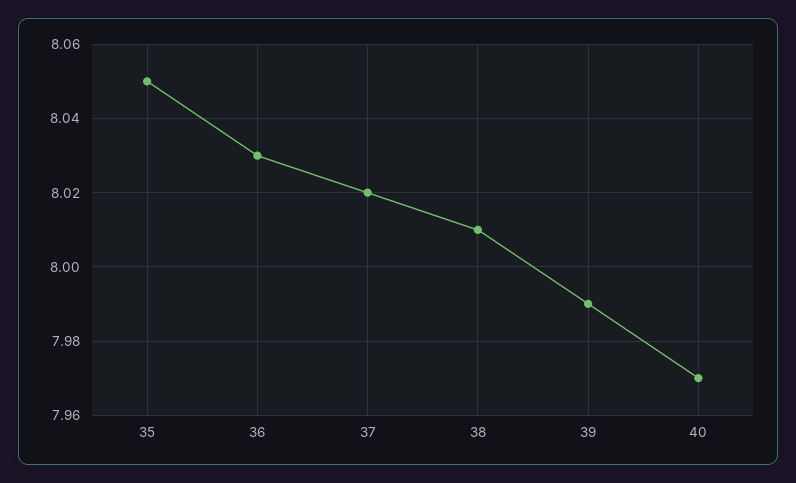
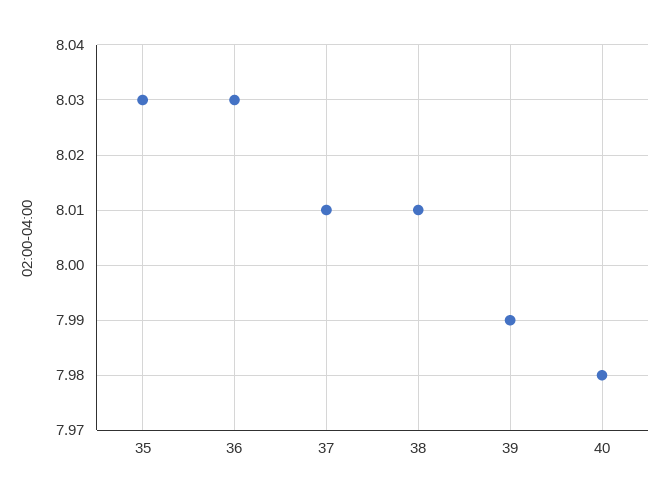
35: 8.05 -> 8.03
37: 8.02 -> 8.01
40: 7.97 -> 7.98

